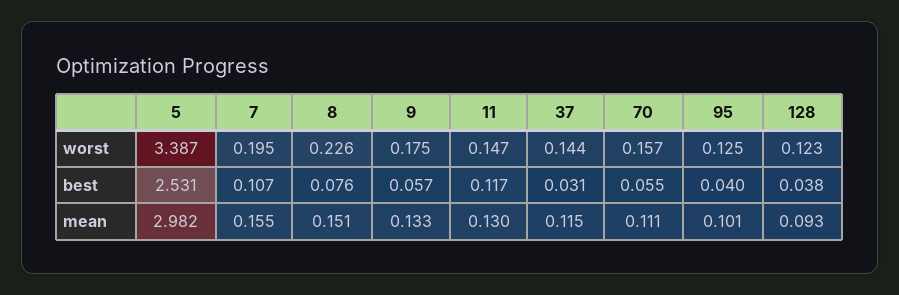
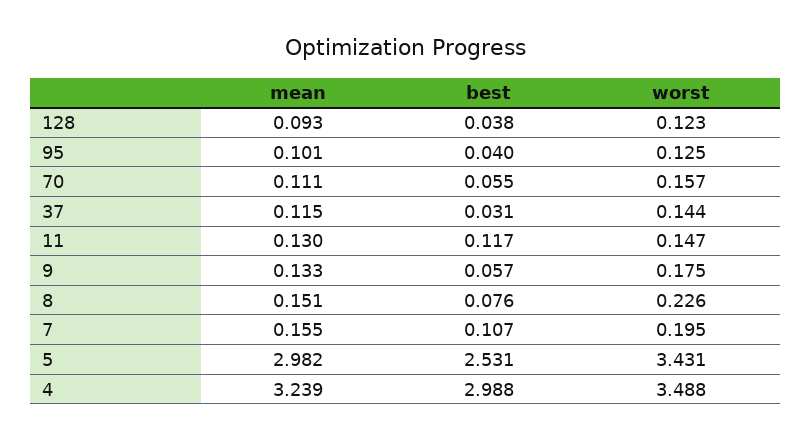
5, worst: 3.387 -> 3.431
4, mean: none -> 3.239
4, best: none -> 2.988
4, worst: none -> 3.488

